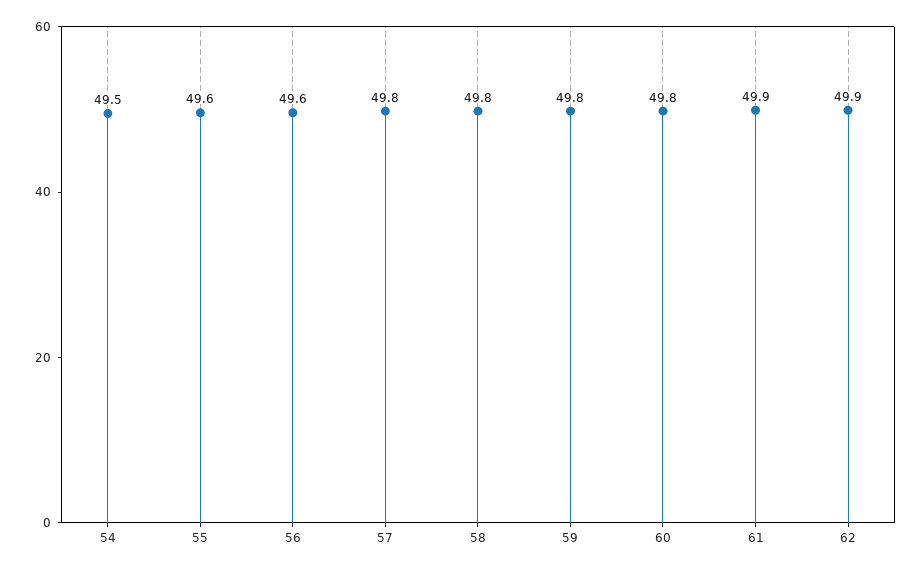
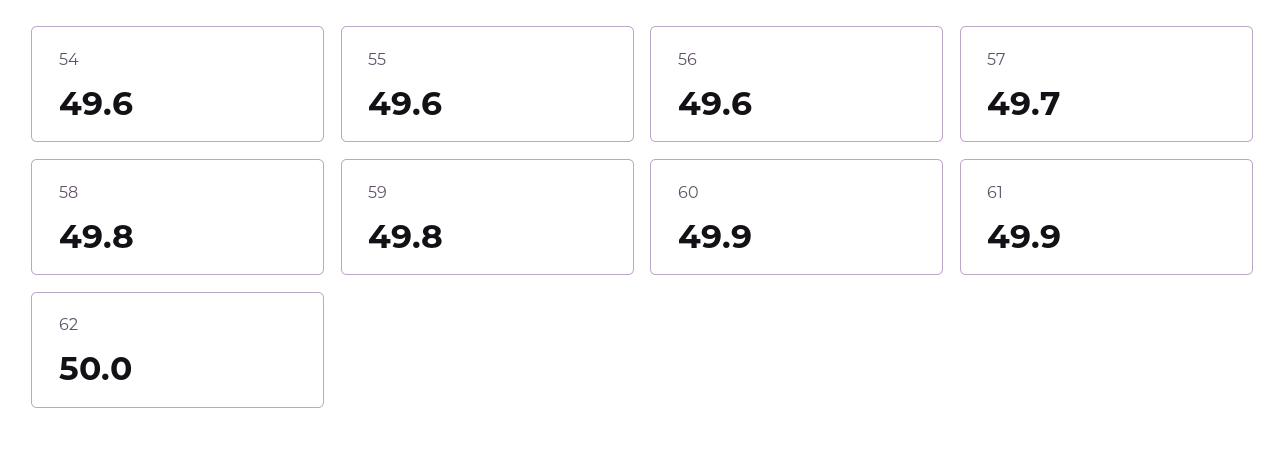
54: 49.5 -> 49.6
57: 49.8 -> 49.7
60: 49.8 -> 49.9
62: 49.9 -> 50

